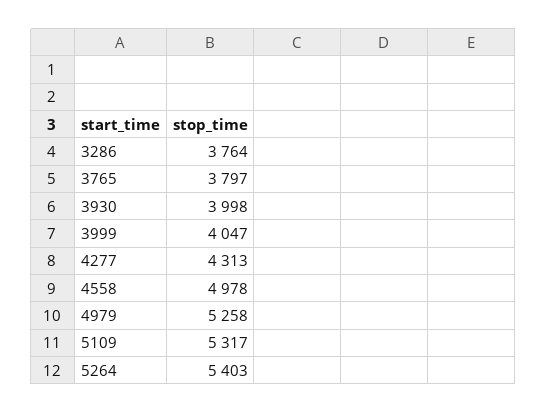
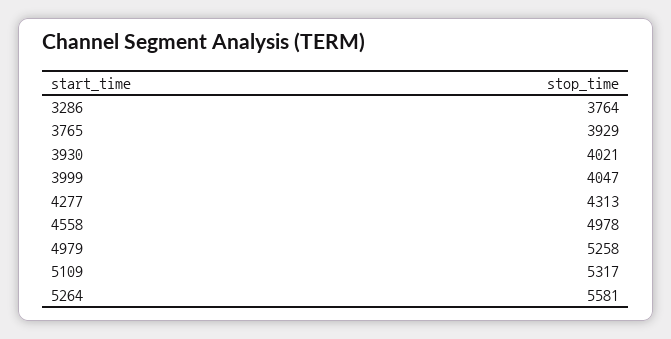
3765: 3797 -> 3929
3930: 3998 -> 4021
5264: 5403 -> 5581

